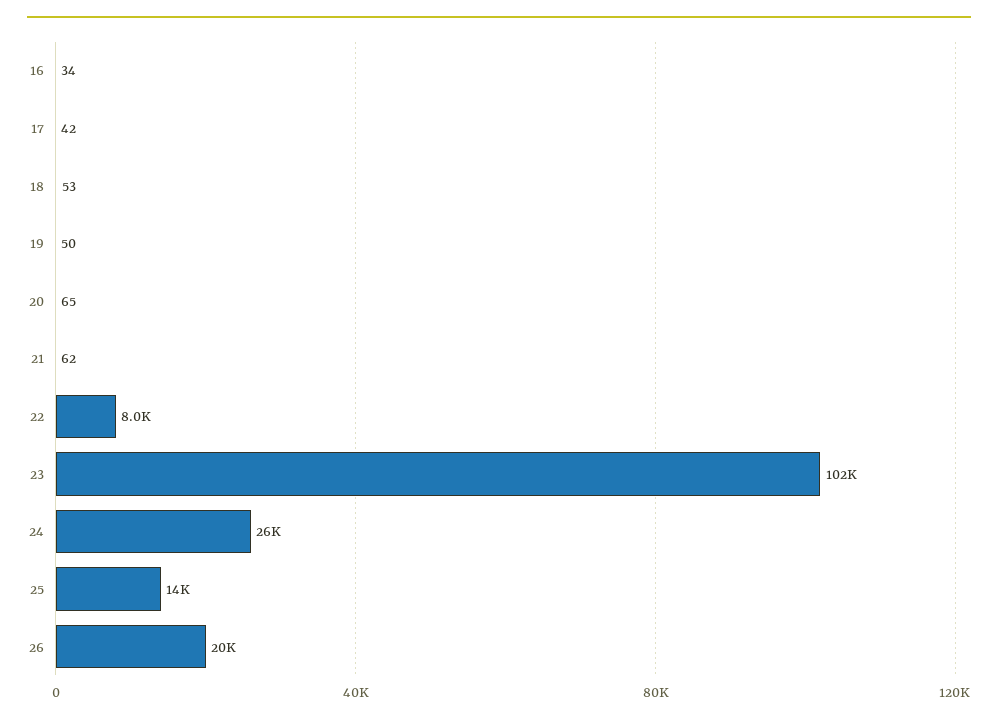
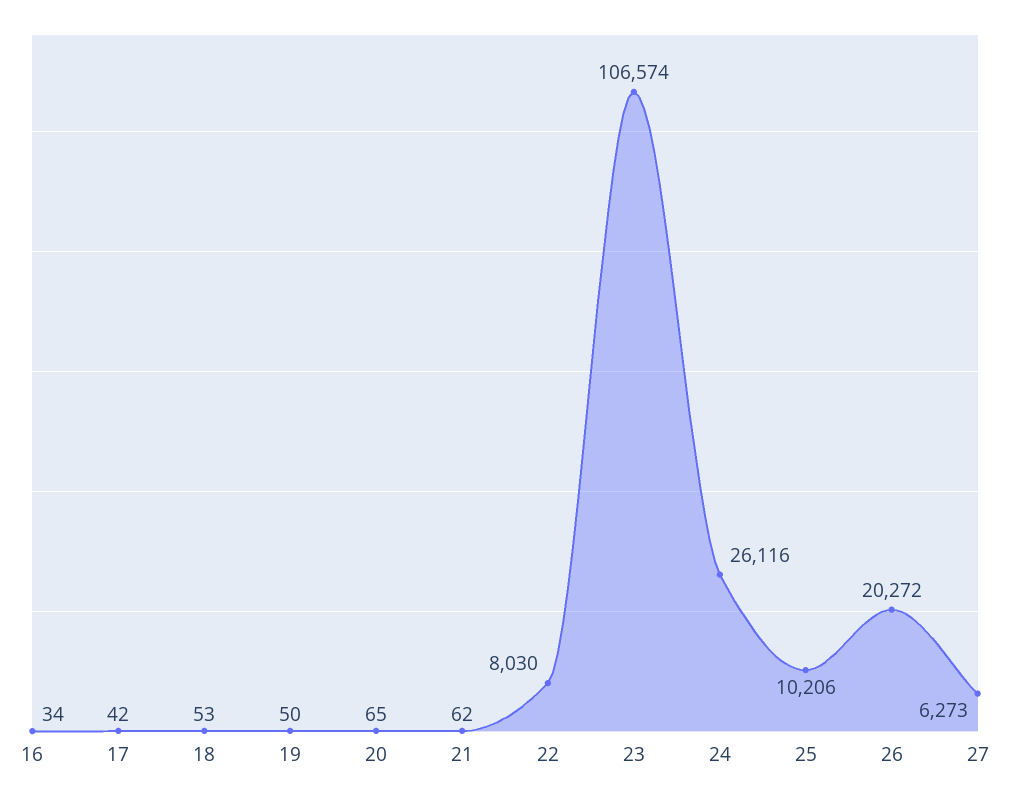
23: 102000 -> 106574
25: 14000 -> 10206
27: none -> 6273

